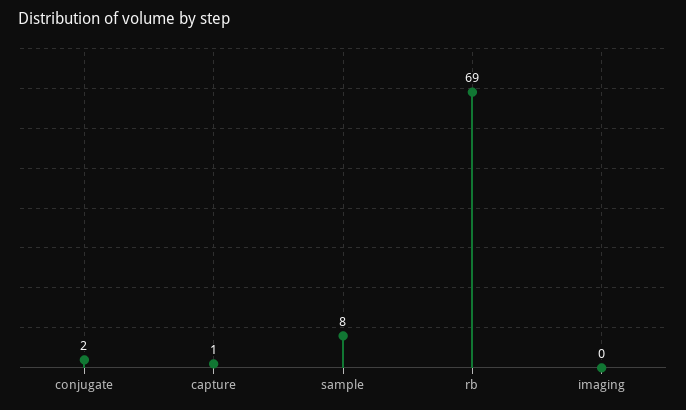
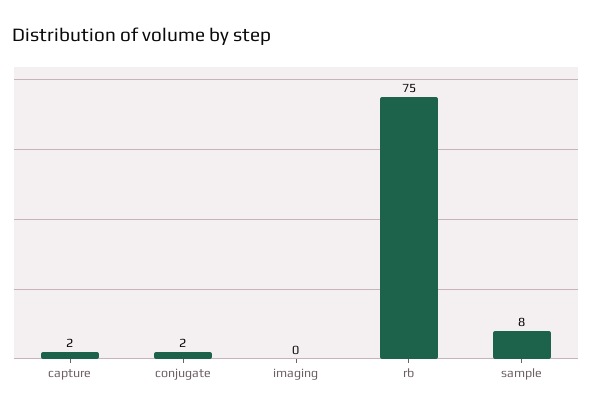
capture: 1 -> 2
rb: 69 -> 75

